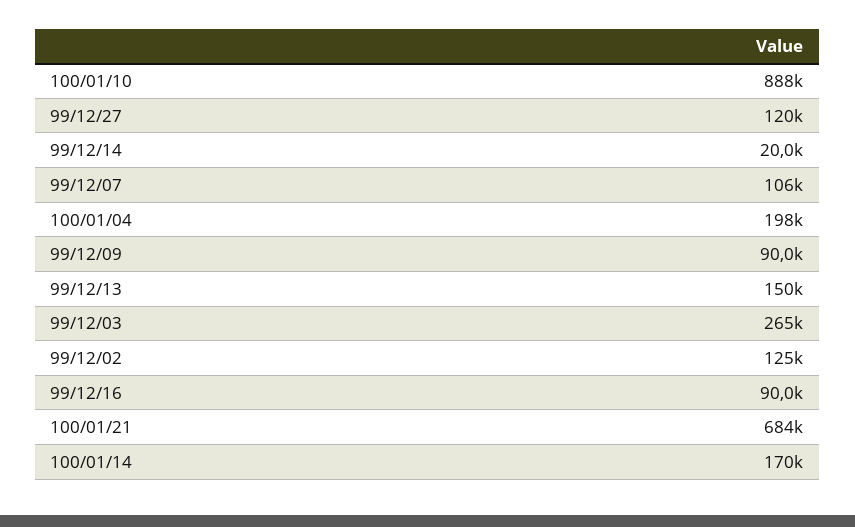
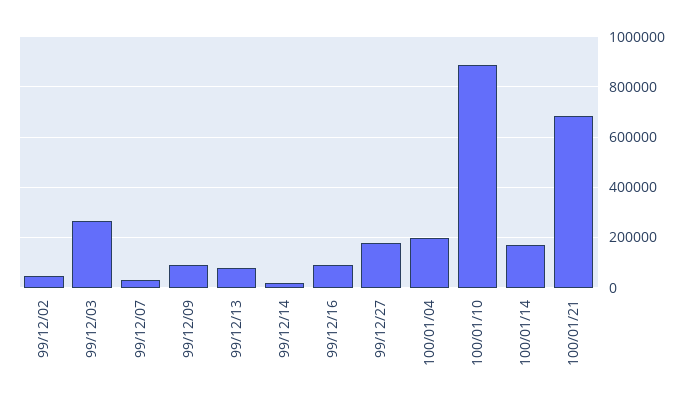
99/12/27: 120000 -> 175000
99/12/07: 106000 -> 25000
99/12/13: 150000 -> 75000
99/12/02: 125000 -> 50000

